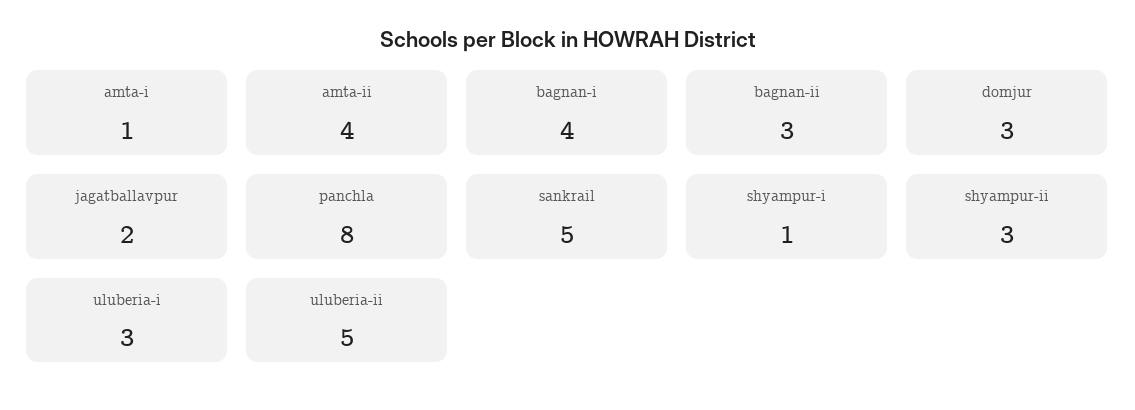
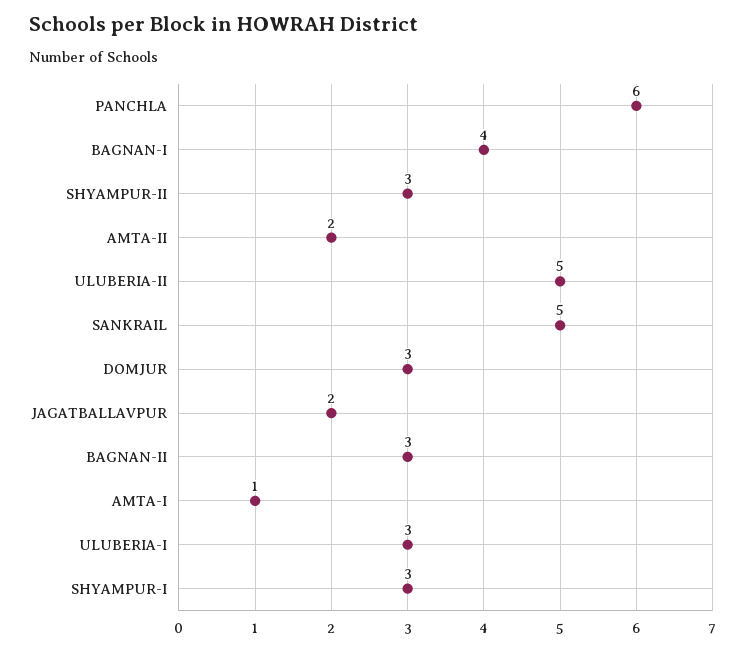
amta-ii: 4 -> 2
panchla: 8 -> 6
shyampur-i: 1 -> 3

